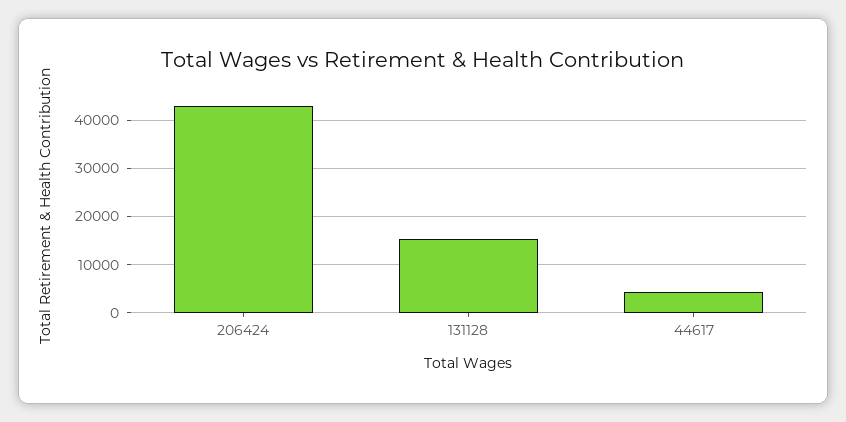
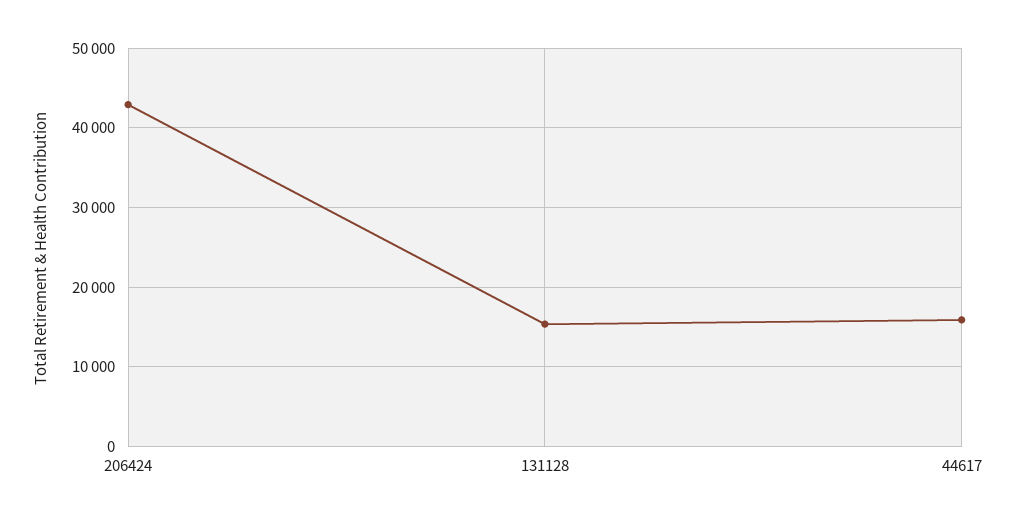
44617: 4000 -> 16000

